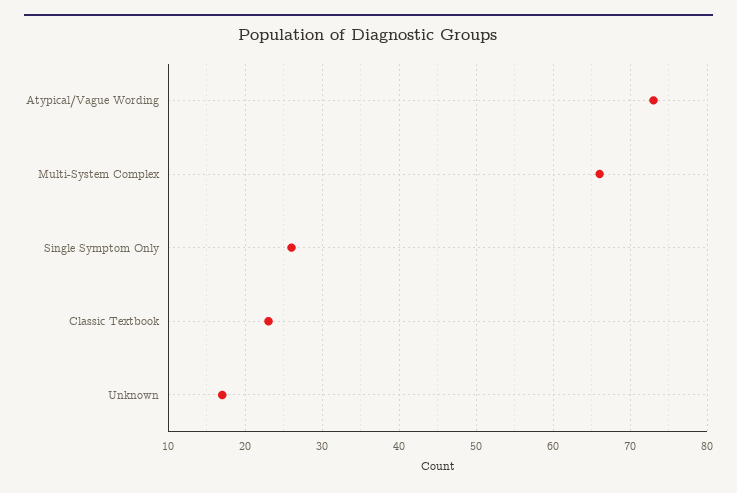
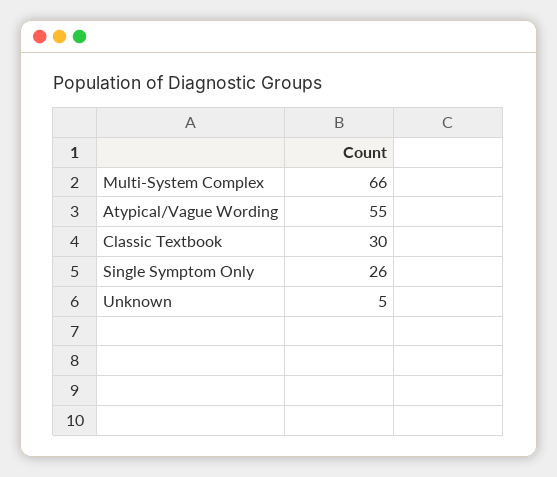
Atypical/Vague Wording: 73 -> 55
Classic Textbook: 23 -> 30
Unknown: 17 -> 5

